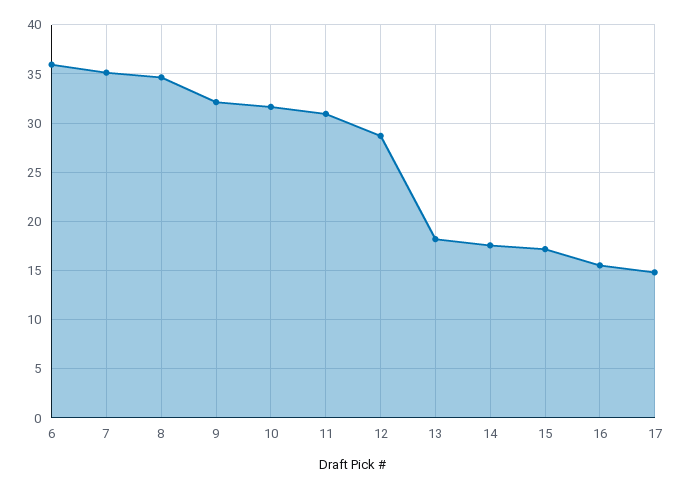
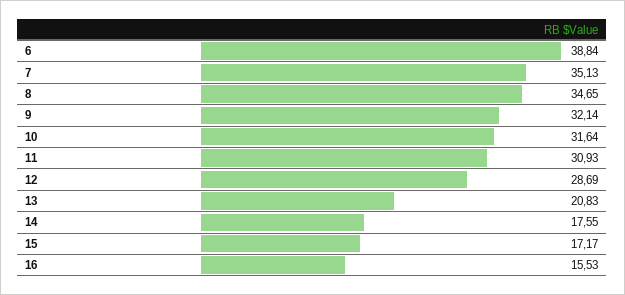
6: 36 -> 38.84
13: 18 -> 20.83
17: 15 -> none

